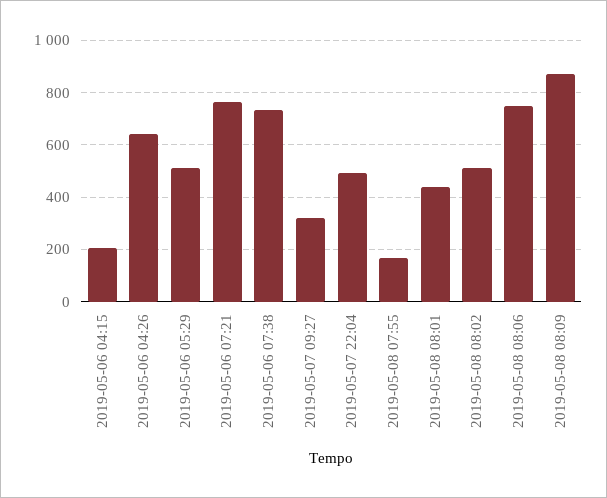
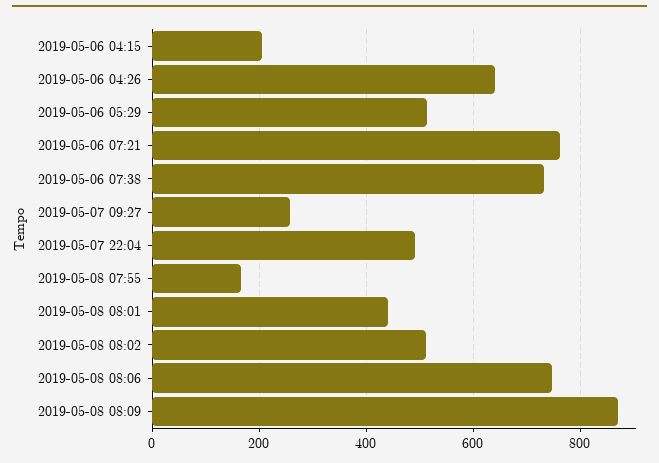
2019-05-07 09:27: 325 -> 260

